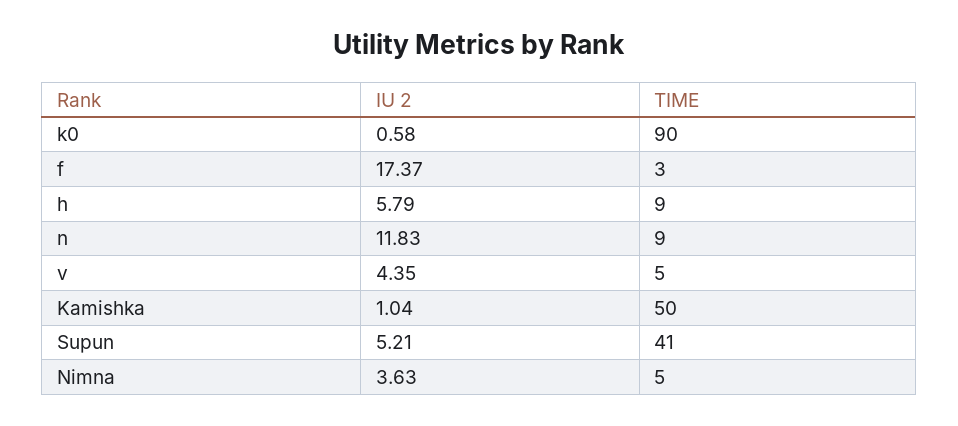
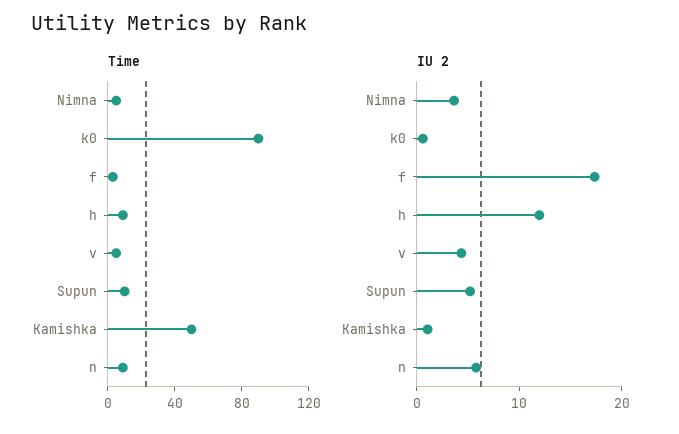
IU 2, h: 5.79 -> 12
IU 2, n: 11.83 -> 6
TIME, Supun: 41 -> 10

